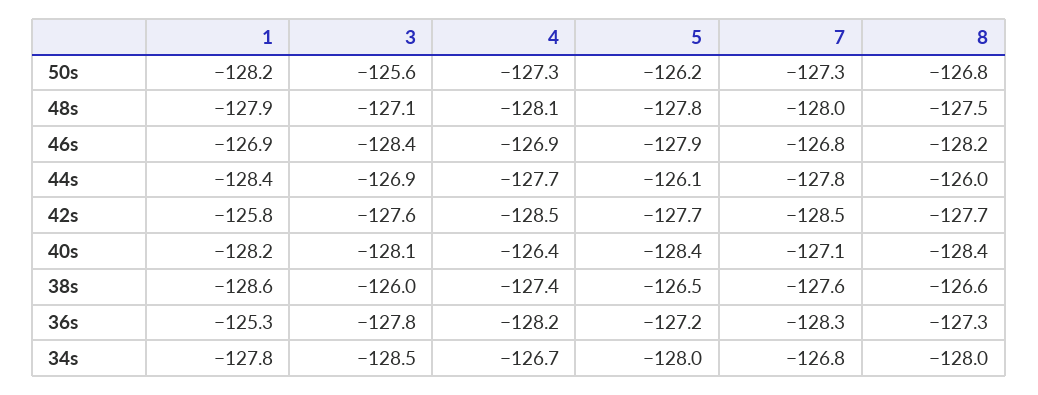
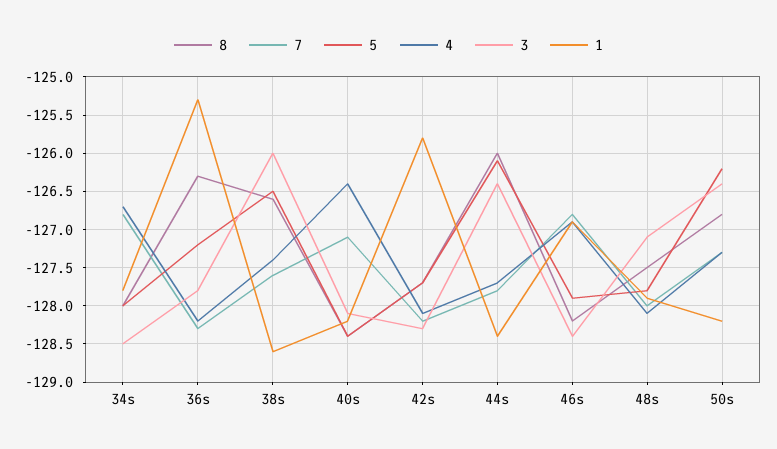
3, 50s: -125.6 -> -126.4
3, 44s: -126.9 -> -126.4
3, 42s: -127.6 -> -128.3
4, 42s: -128.5 -> -128.1
7, 42s: -128.5 -> -128.2
8, 36s: -127.3 -> -126.3

